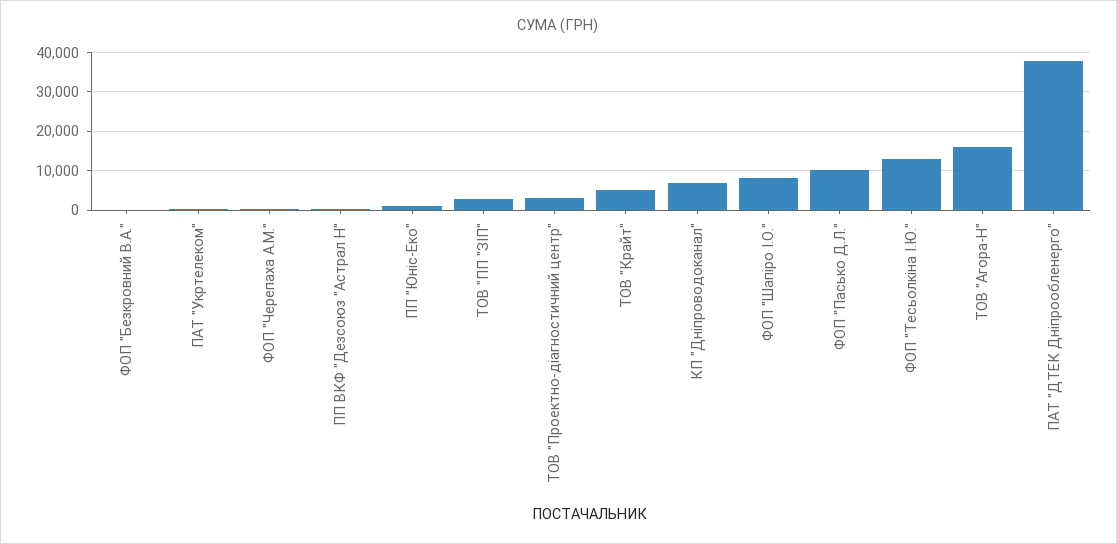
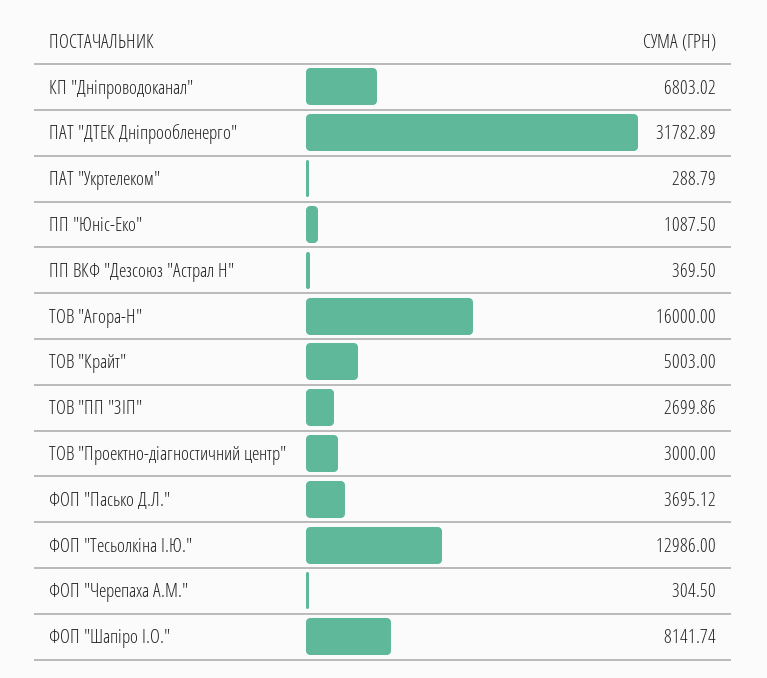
ФОП "Безкровний В.А.": 0 -> none
ФОП "Пасько Д.Л.": 10000 -> 3695.12
ПАТ "ДТЕК Дніпрообленерго": 38000 -> 31782.89

